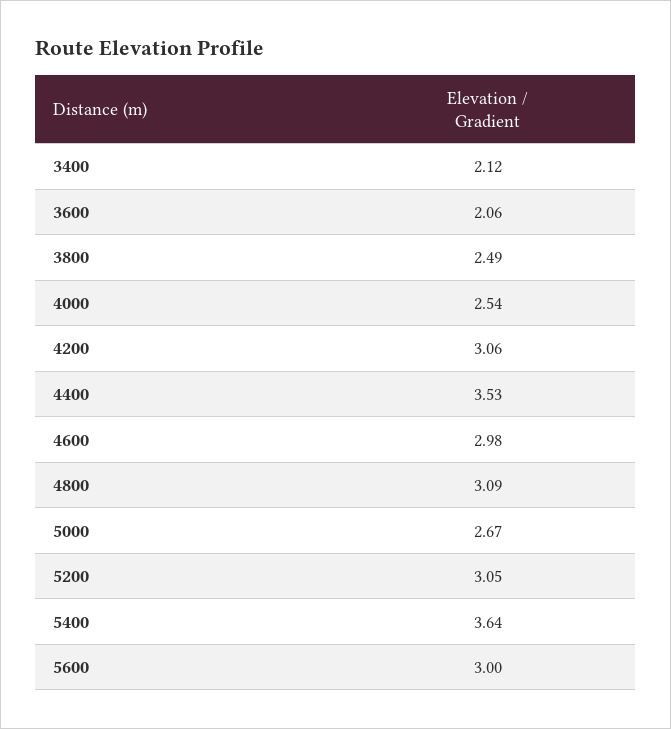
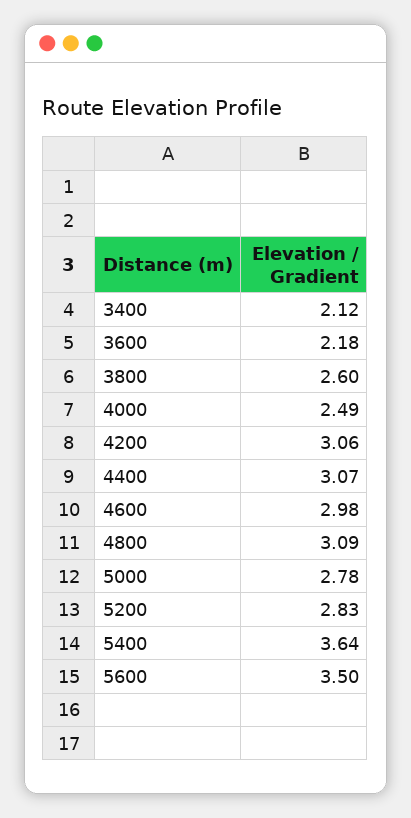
3600: 2.06 -> 2.18
3800: 2.49 -> 2.6
4000: 2.54 -> 2.49
4400: 3.53 -> 3.07
5000: 2.67 -> 2.78
5200: 3.05 -> 2.83
5600: 3 -> 3.5

